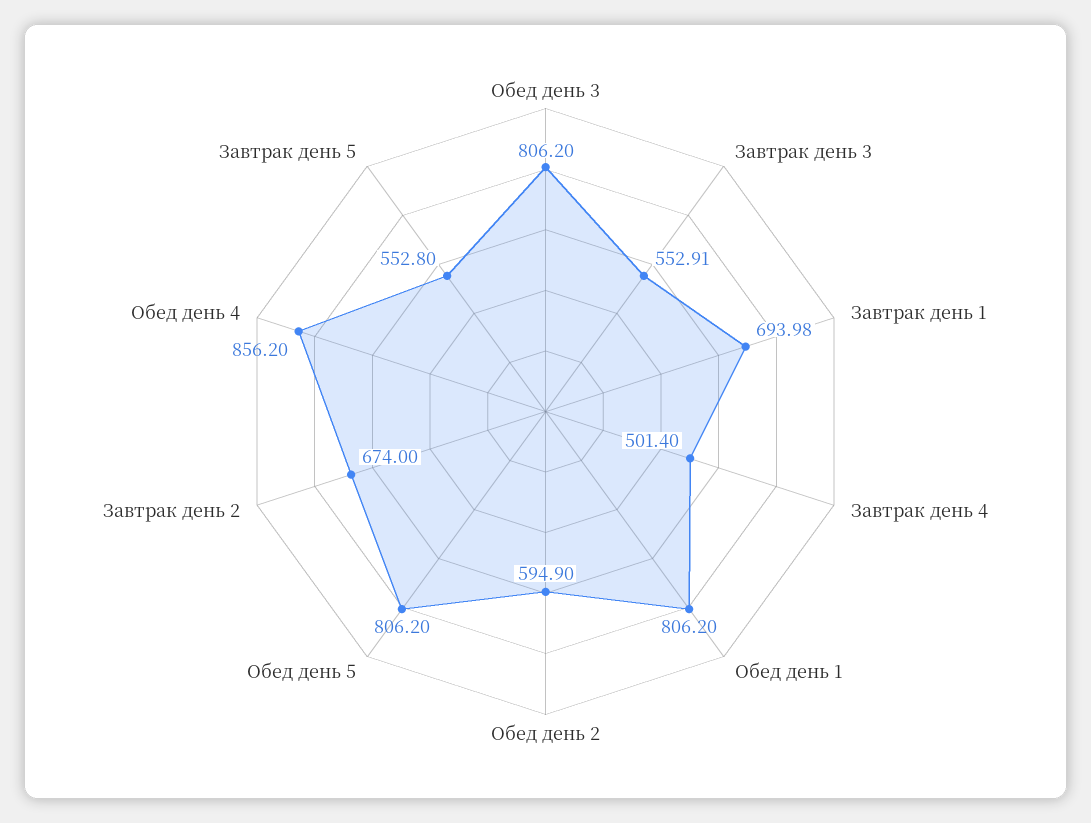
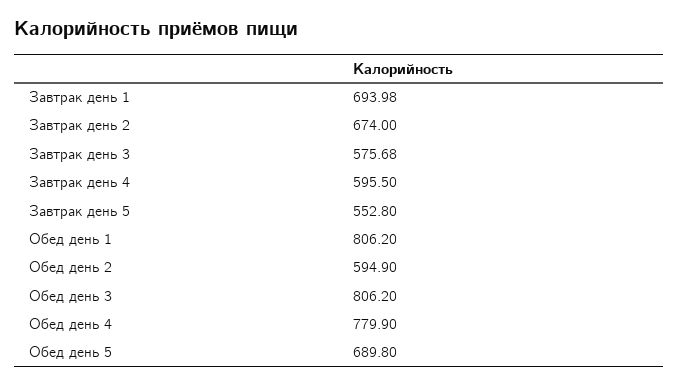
Завтрак день 3: 552.91 -> 575.68
Завтрак день 4: 501.4 -> 595.5
Обед день 5: 806.2 -> 689.8
Обед день 4: 856.2 -> 779.9

